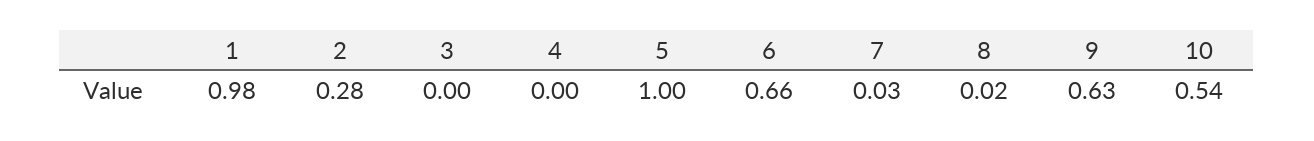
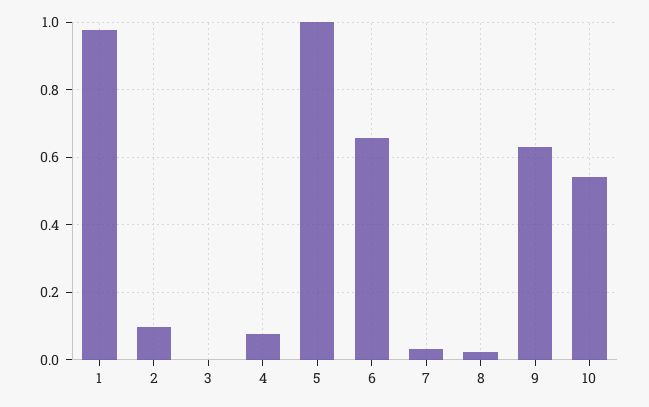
2: 0.28 -> 0.1
4: 0 -> 0.08

